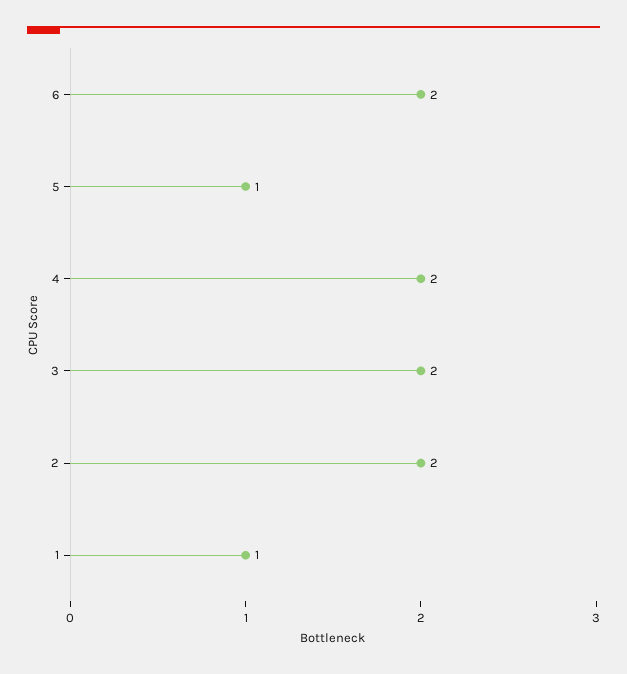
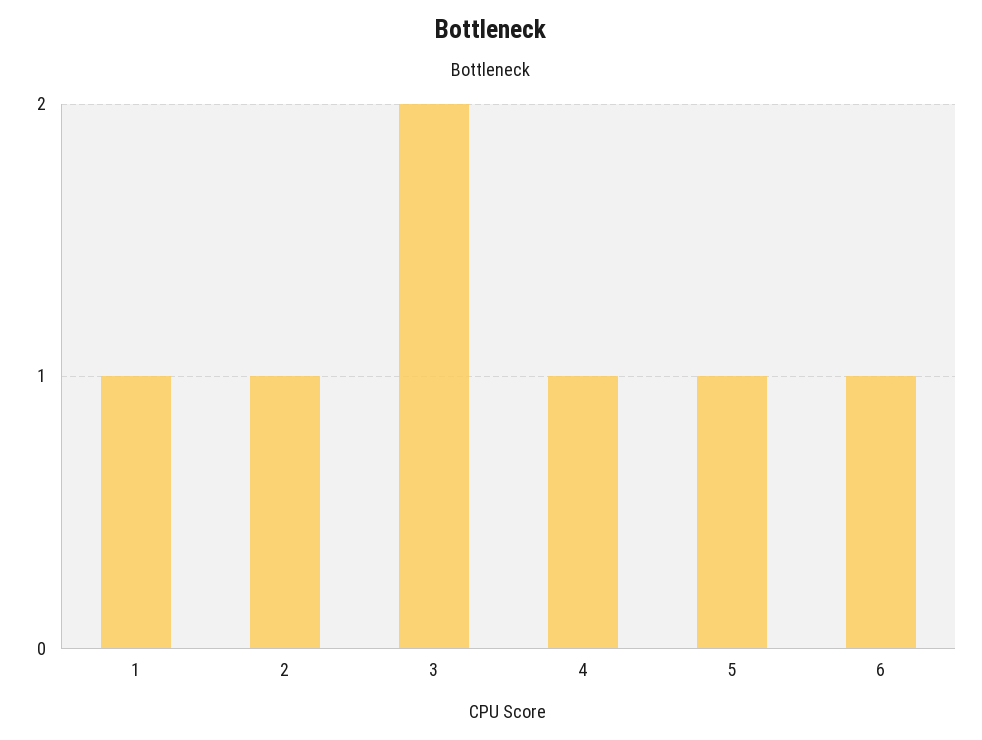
6: 2 -> 1
4: 2 -> 1
2: 2 -> 1

